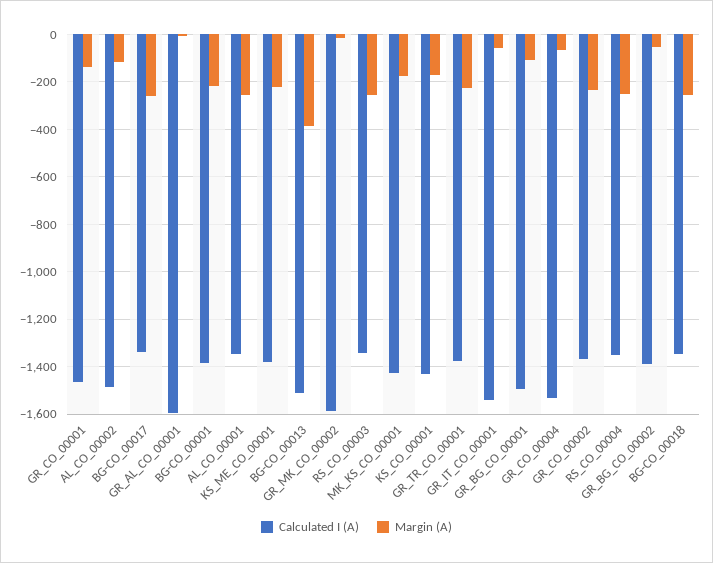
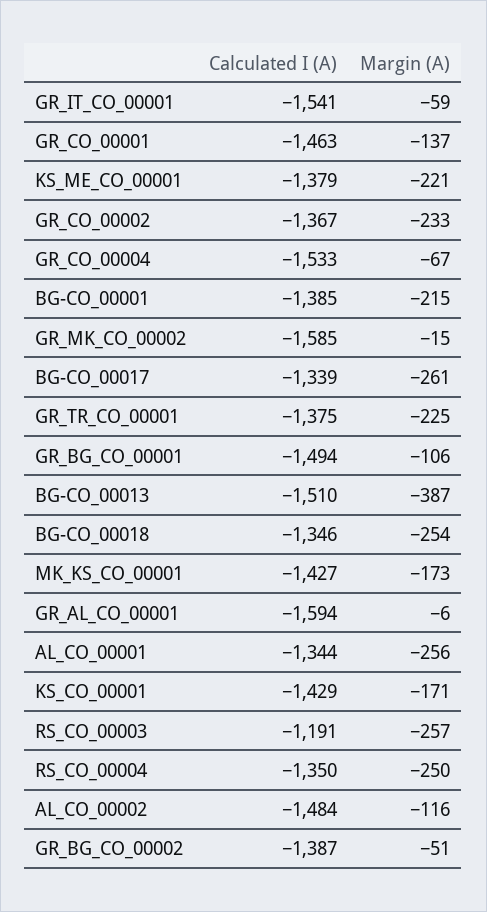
Calculated I (A), RS_CO_00003: -1350 -> -1191

